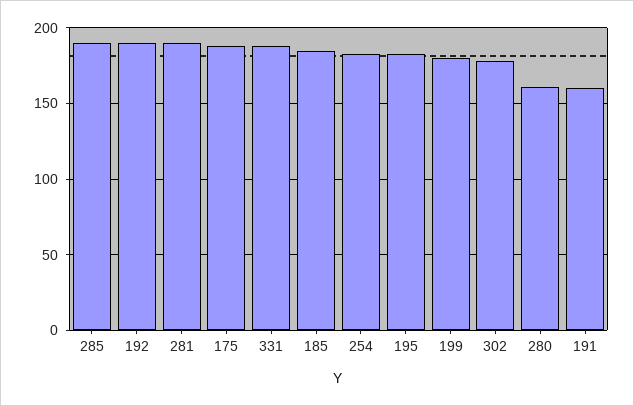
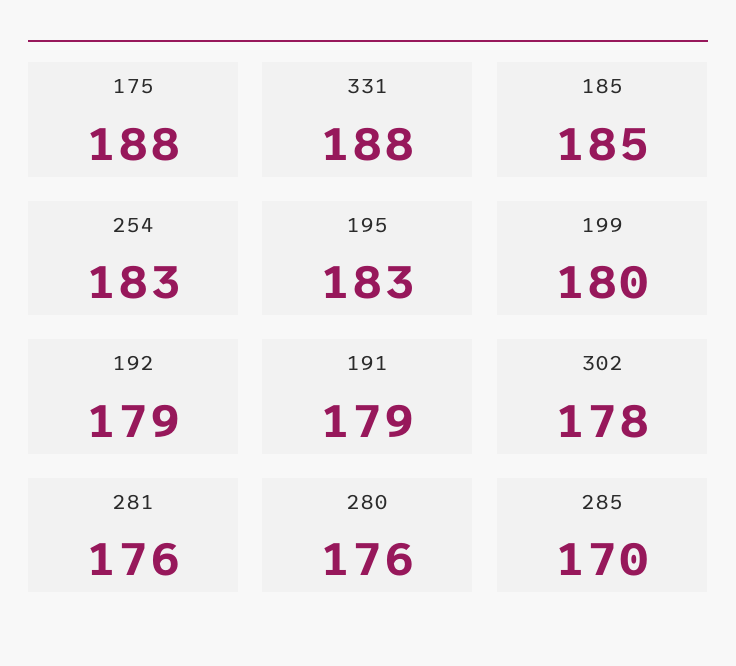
285: 190 -> 170
192: 190 -> 179
281: 190 -> 176
280: 160 -> 176
191: 160 -> 179

